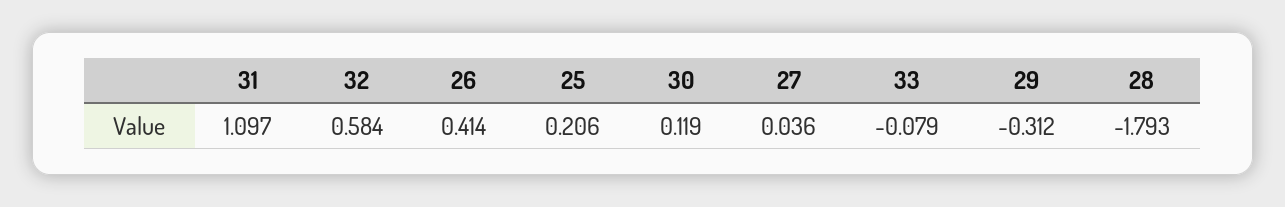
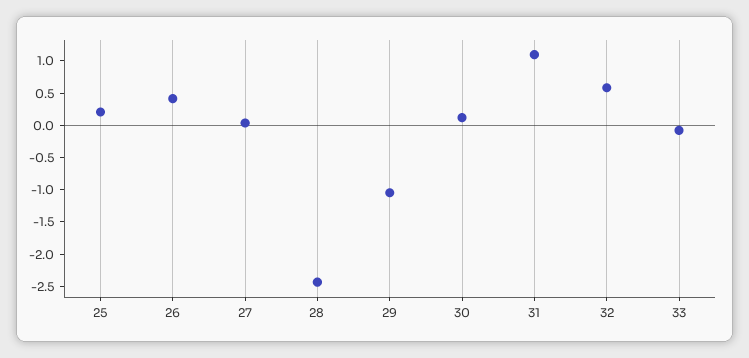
29: -0.312 -> -1
28: -1.793 -> -2.5

